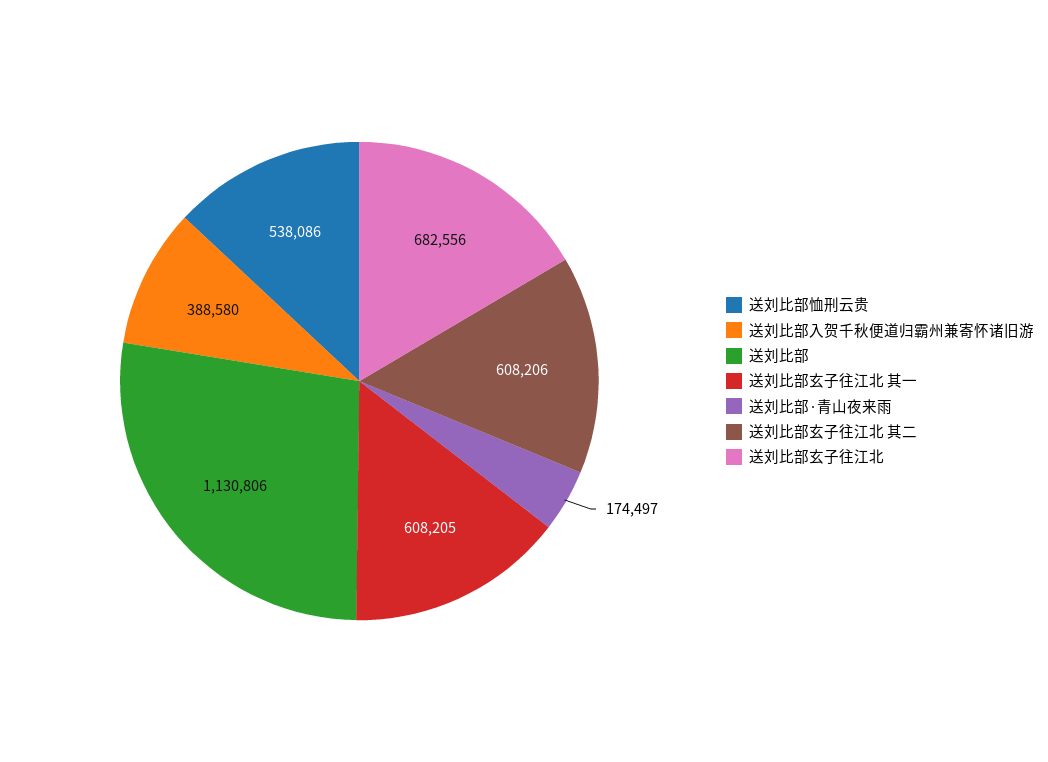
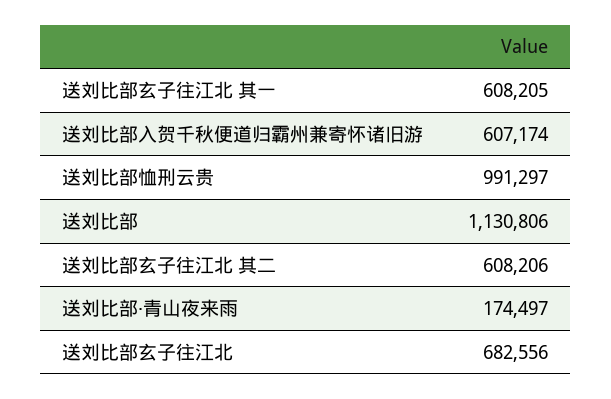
送刘比部恤刑云贵: 538086 -> 991297
送刘比部入贺千秋便道归霸州兼寄怀诸旧游: 388580 -> 607174

